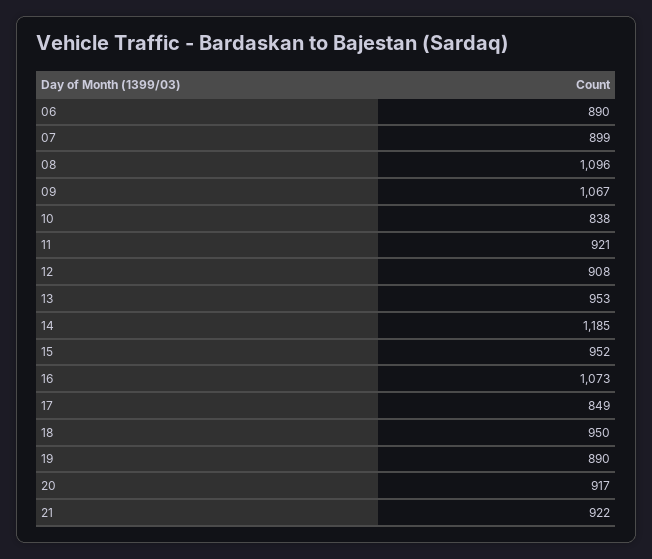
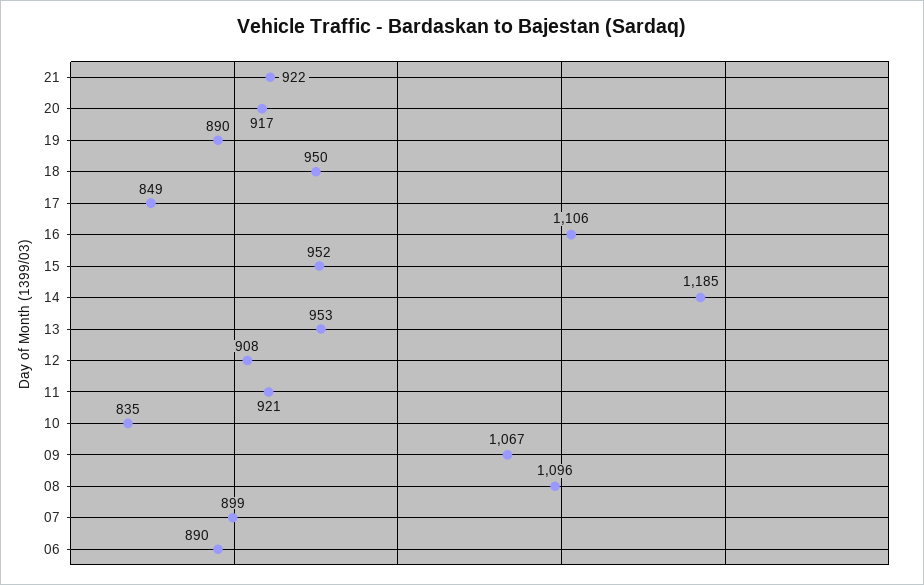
10: 838 -> 835
16: 1073 -> 1106

